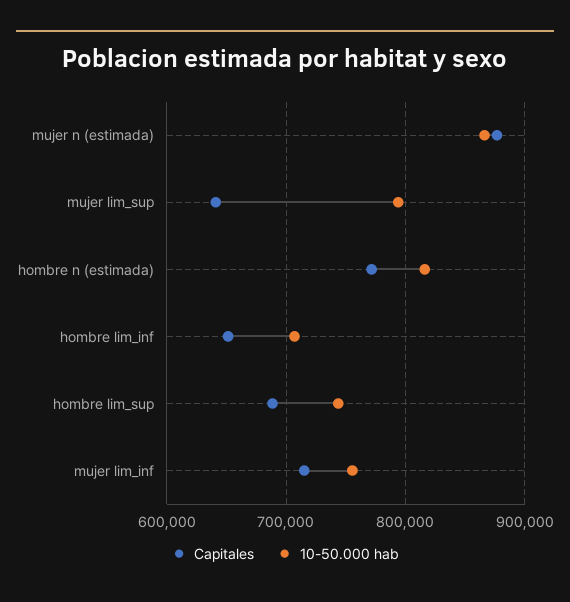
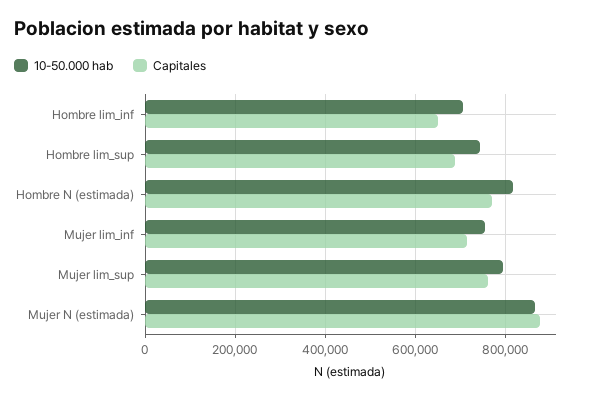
Capitales, mujer lim_sup: 640000 -> 760000

